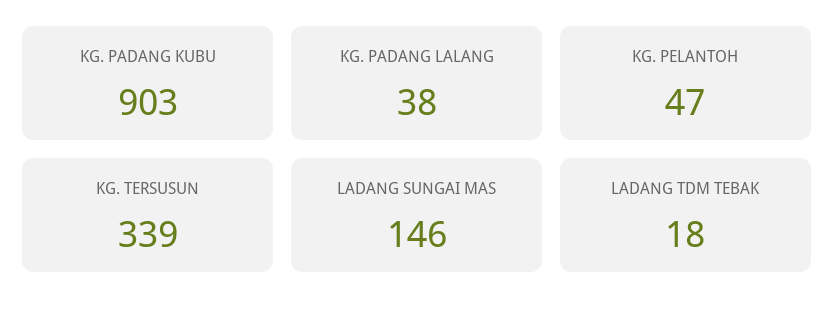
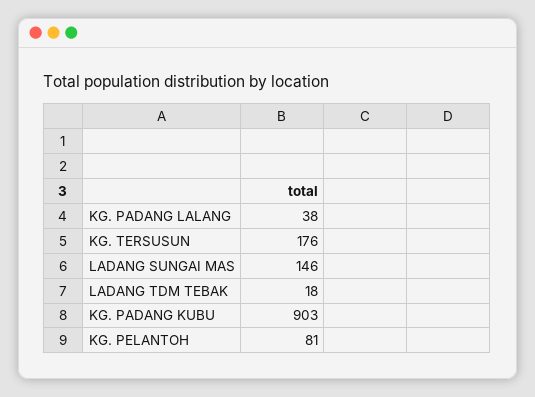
KG. PELANTOH: 47 -> 81
KG. TERSUSUN: 339 -> 176

